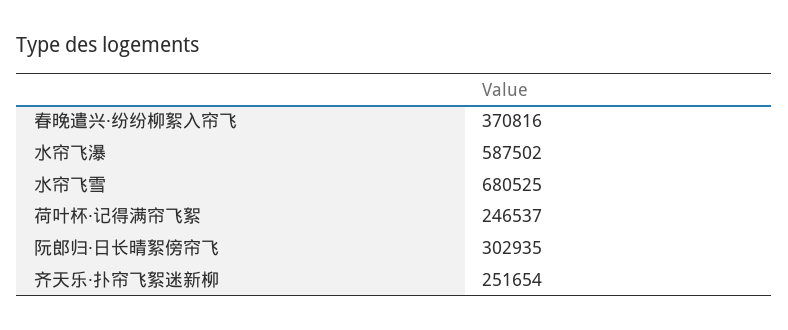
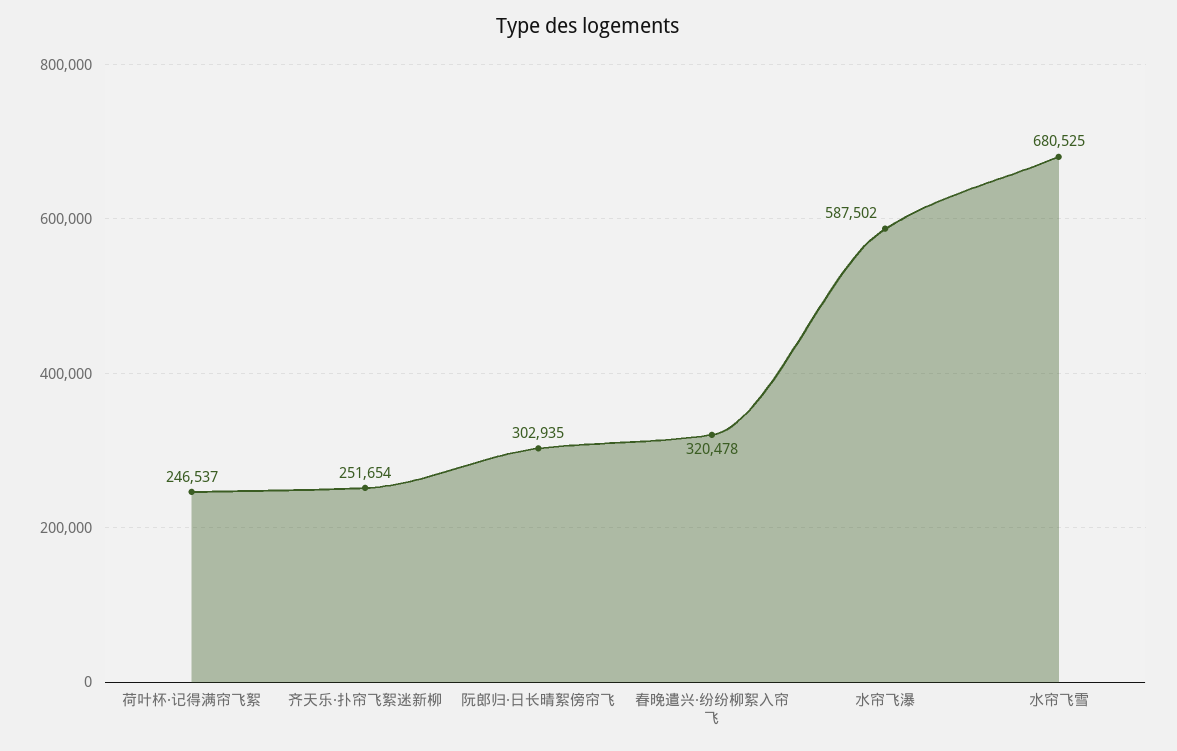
春晚遣兴·纷纷柳絮入帘飞: 370816 -> 320478

